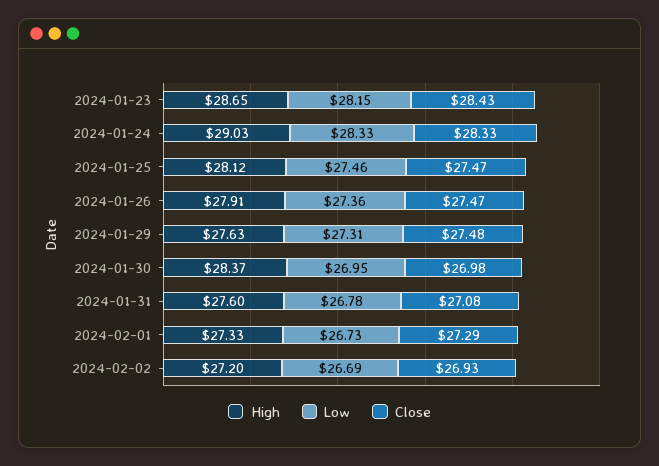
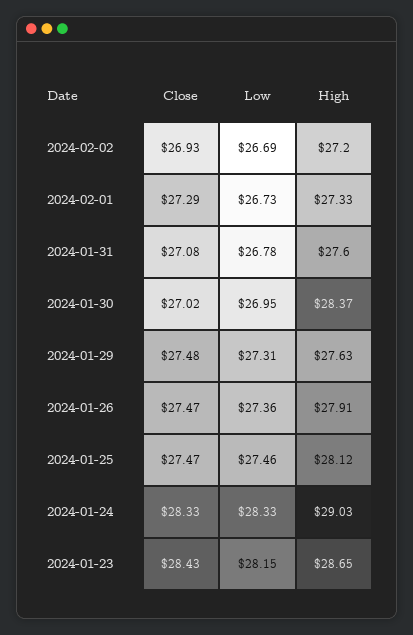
Close, 2024-01-30: 26.98 -> 27.02

